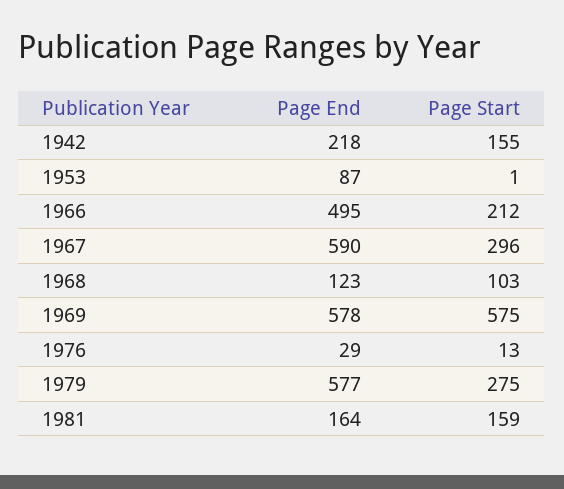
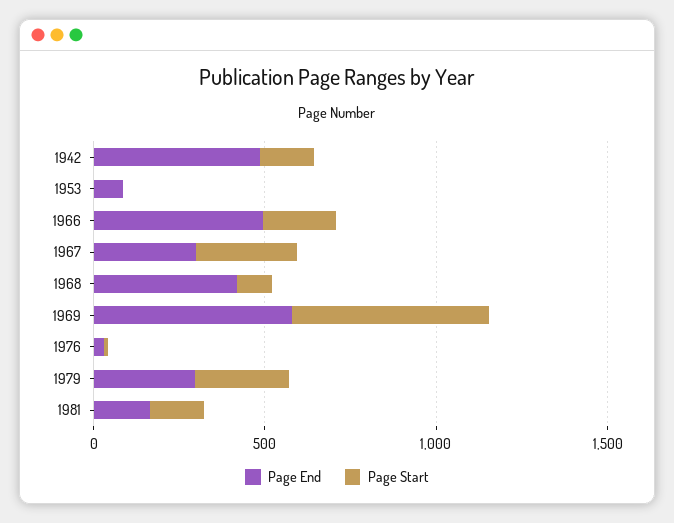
Page End, 1942: 218 -> 500
Page End, 1967: 590 -> 300
Page End, 1968: 123 -> 400
Page End, 1979: 577 -> 300

